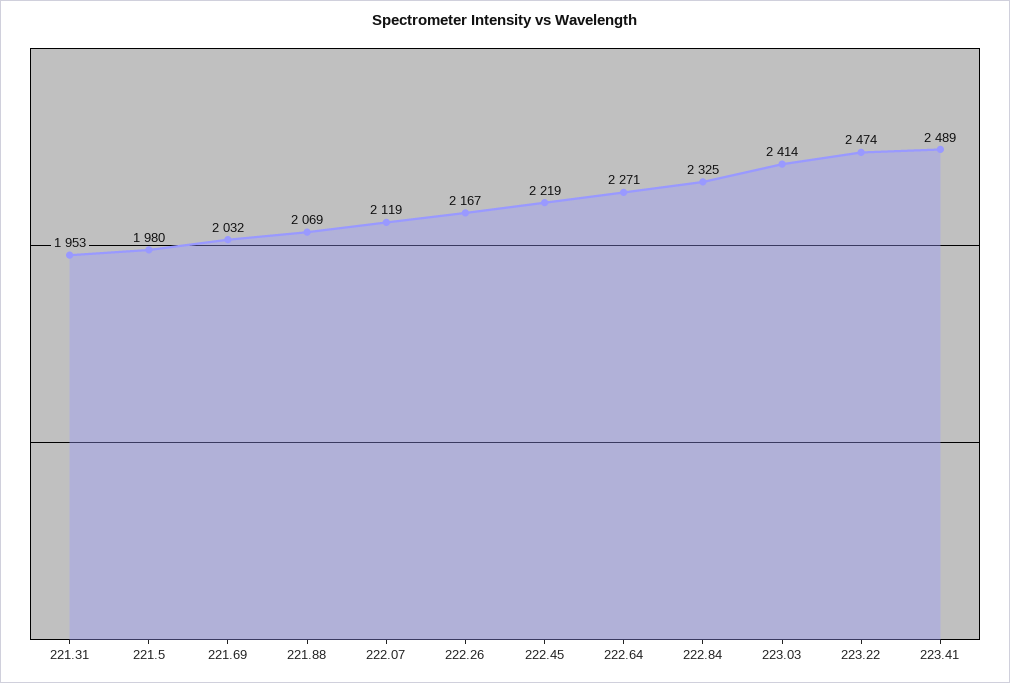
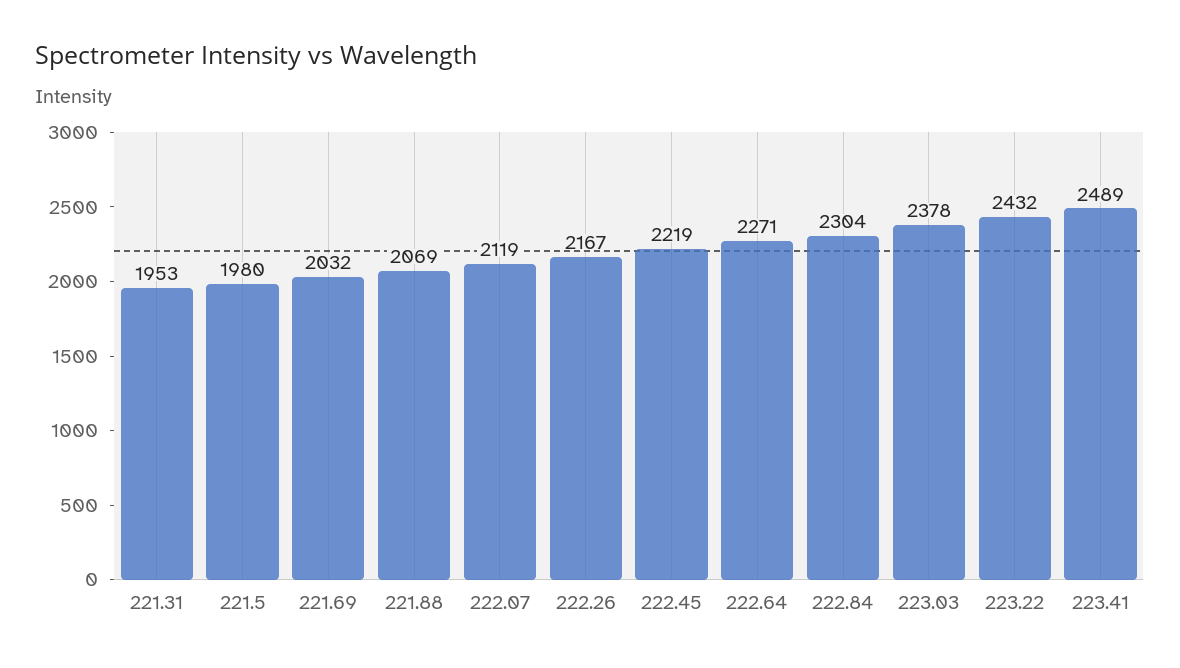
222.84: 2325 -> 2304
223.03: 2414 -> 2378
223.22: 2474 -> 2432

